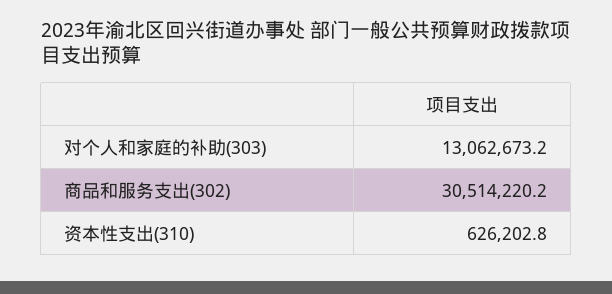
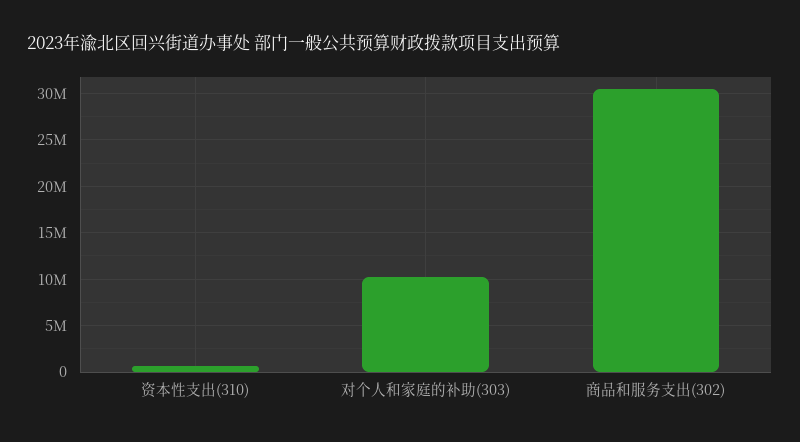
对个人和家庭的补助(303): 13062673.2 -> 10000000

